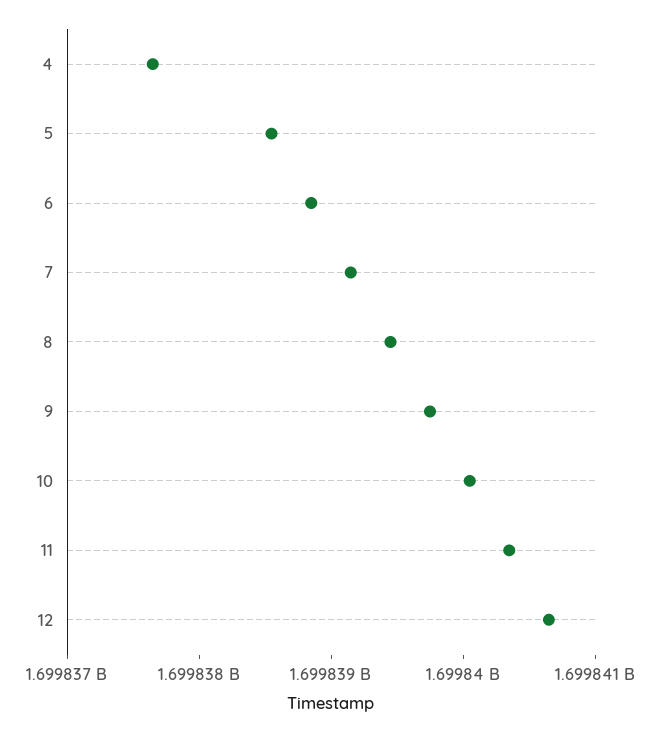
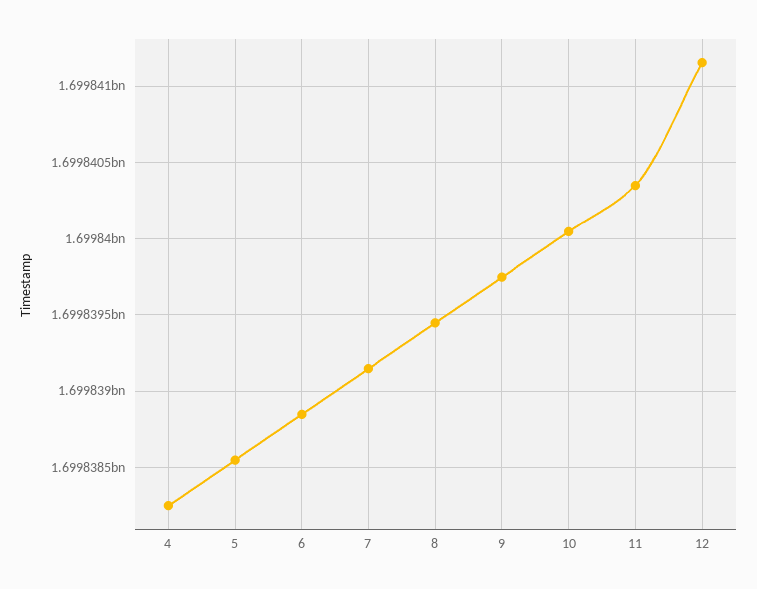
4: 1699837600 -> 1699838250
12: 1699840600 -> 1699841150

